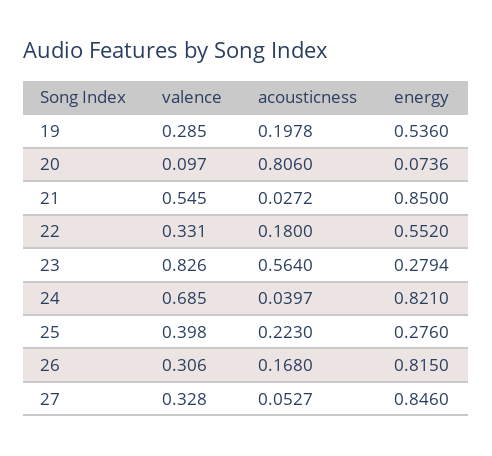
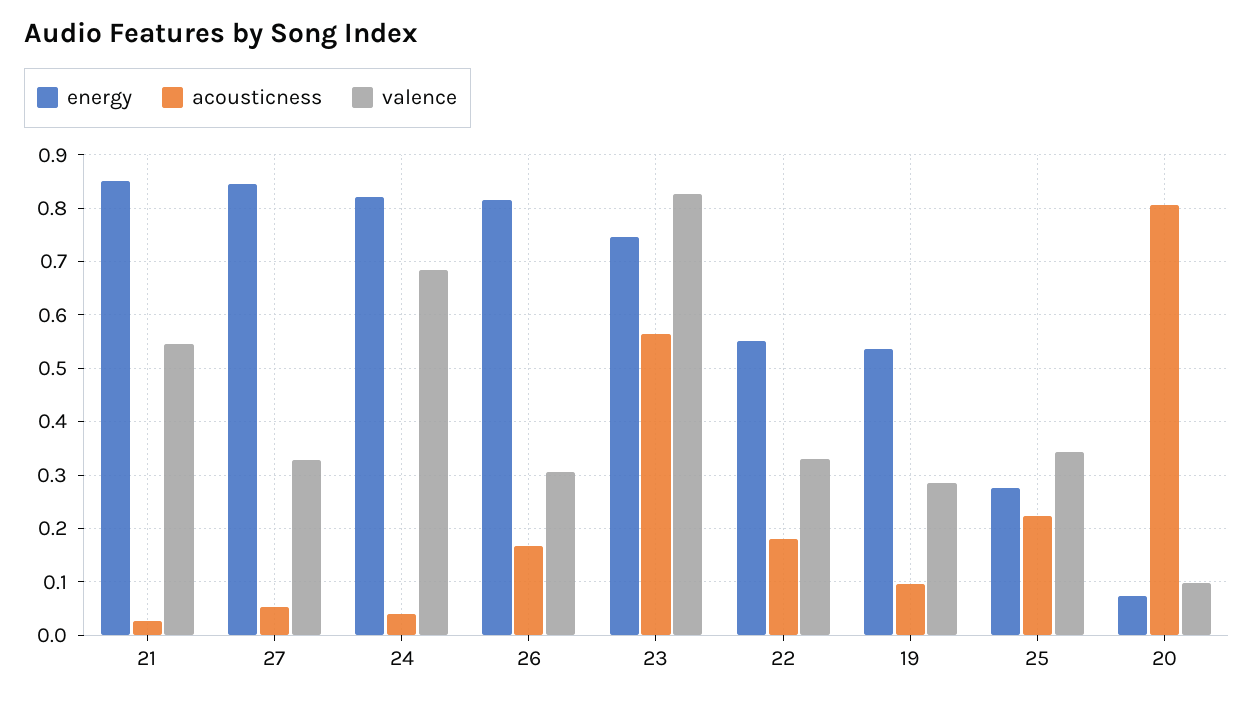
acousticness, 19: 0.1978 -> 0.1
energy, 23: 0.2794 -> 0.74
valence, 25: 0.398 -> 0.34

